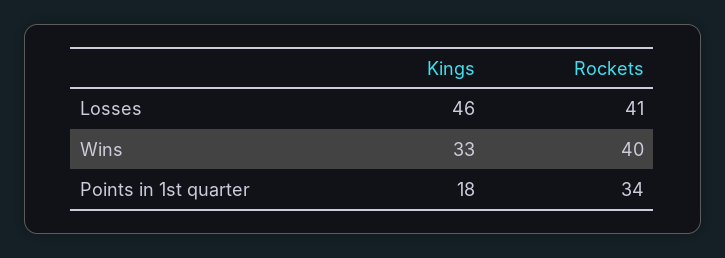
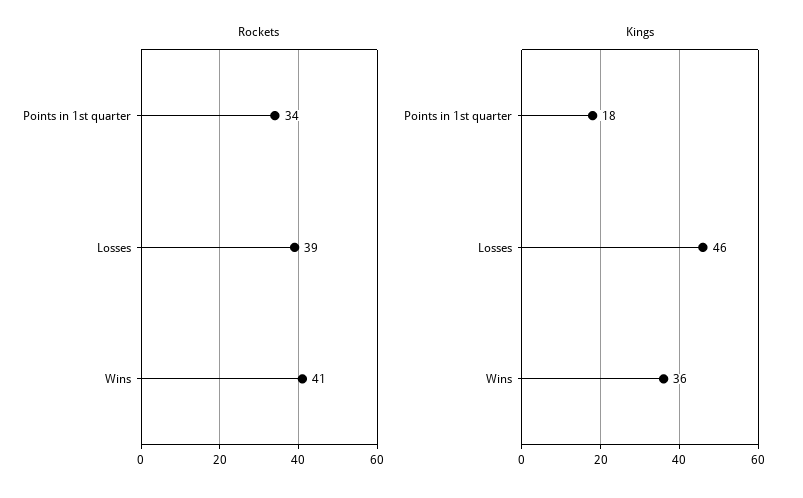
Rockets, Losses: 41 -> 39
Kings, Wins: 33 -> 36
Rockets, Wins: 40 -> 41

